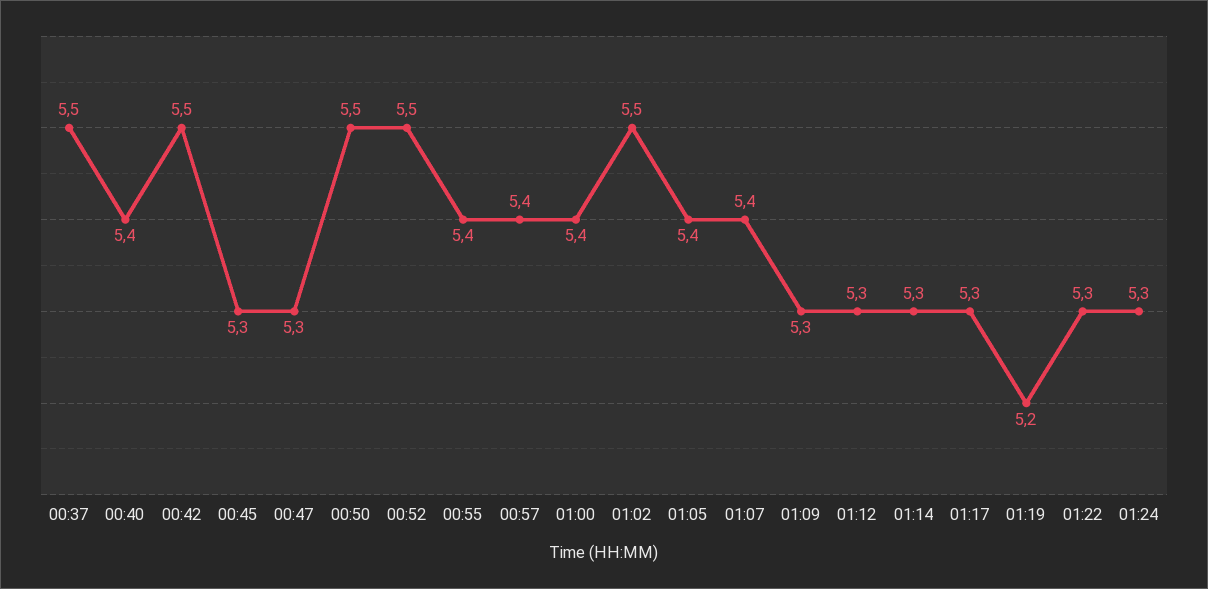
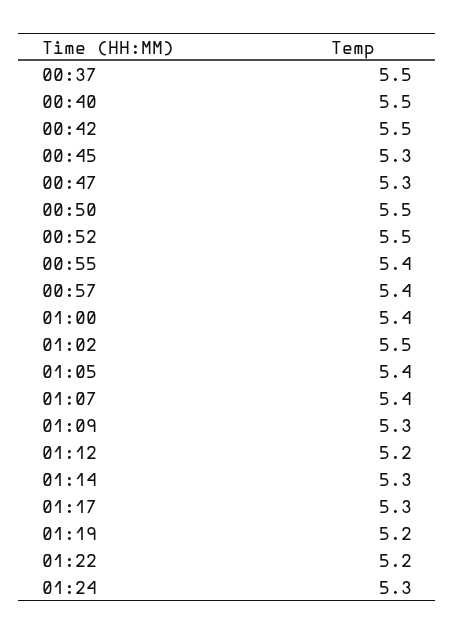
00:40: 5.4 -> 5.5
01:12: 5.3 -> 5.2
01:22: 5.3 -> 5.2

